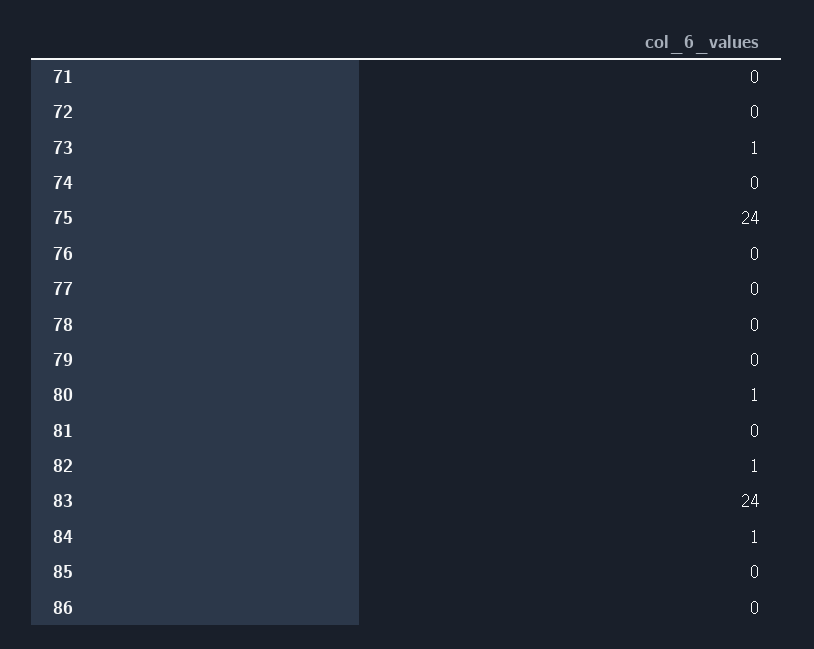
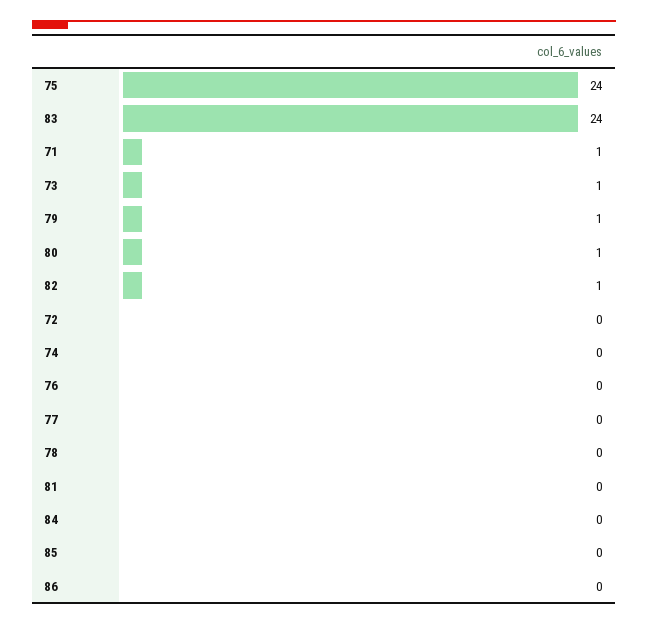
71: 0 -> 1
79: 0 -> 1
84: 1 -> 0

